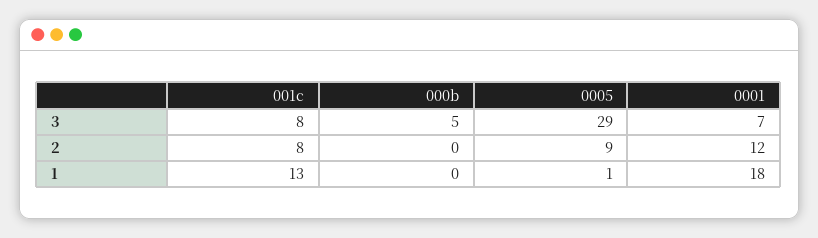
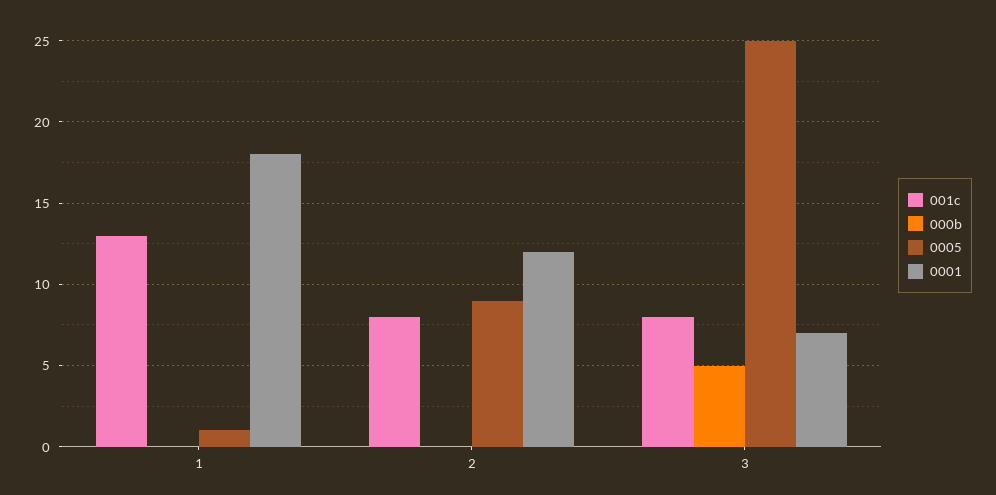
0005, 3: 29 -> 25

